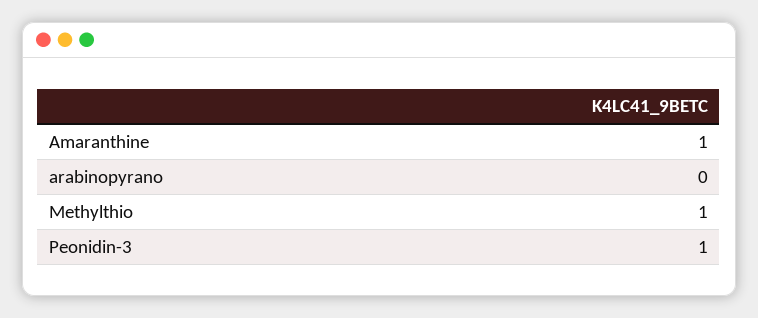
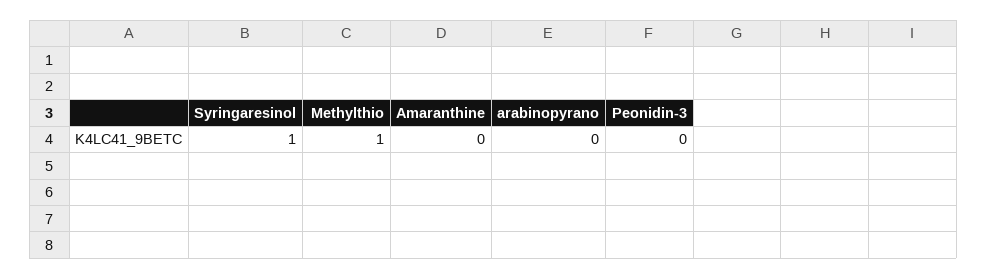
Amaranthine: 1 -> 0
Peonidin-3: 1 -> 0
Syringaresinol: none -> 1

